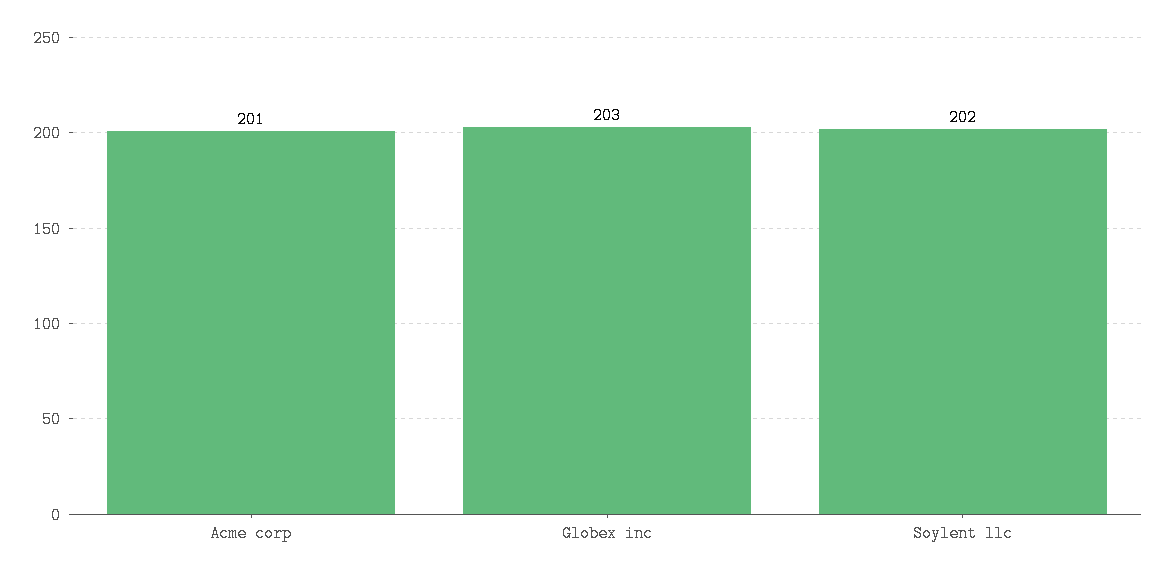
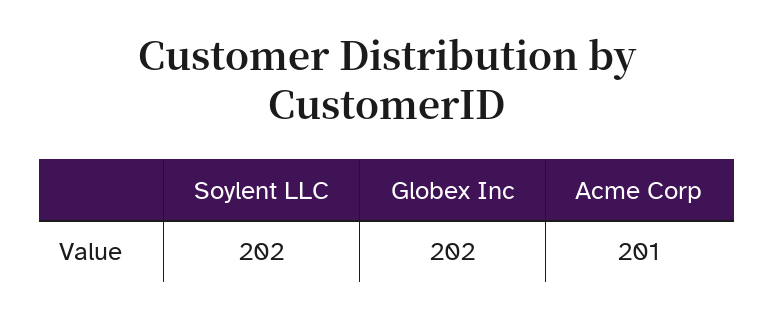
Globex inc: 203 -> 202

